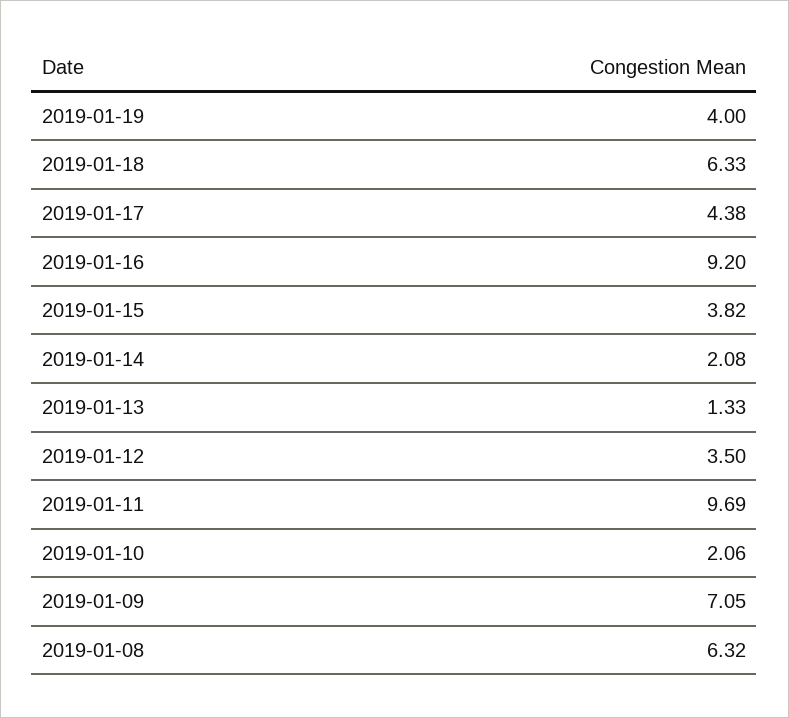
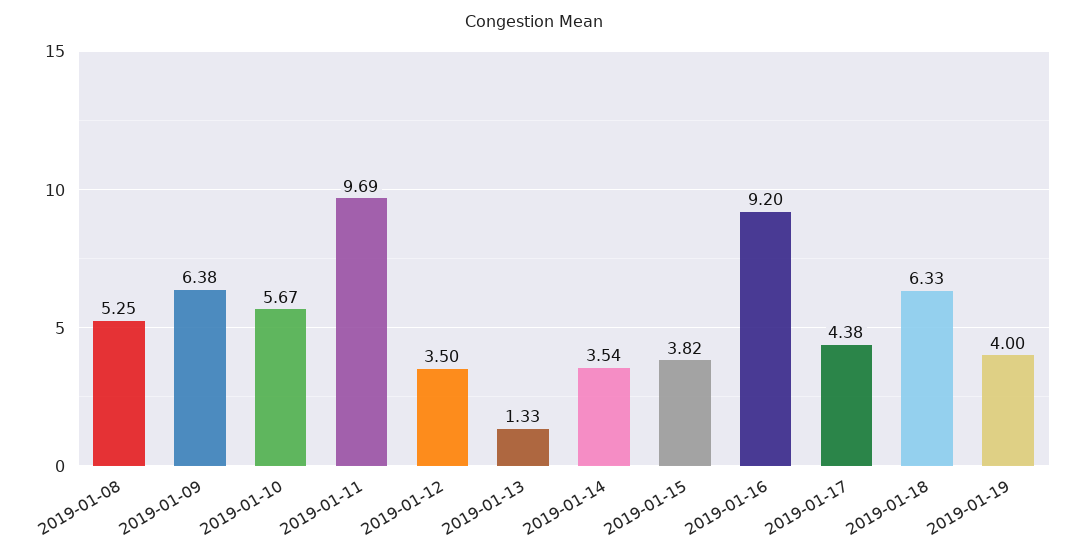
2019-01-14: 2.08 -> 3.54
2019-01-10: 2.06 -> 5.67
2019-01-09: 7.05 -> 6.38
2019-01-08: 6.32 -> 5.25

